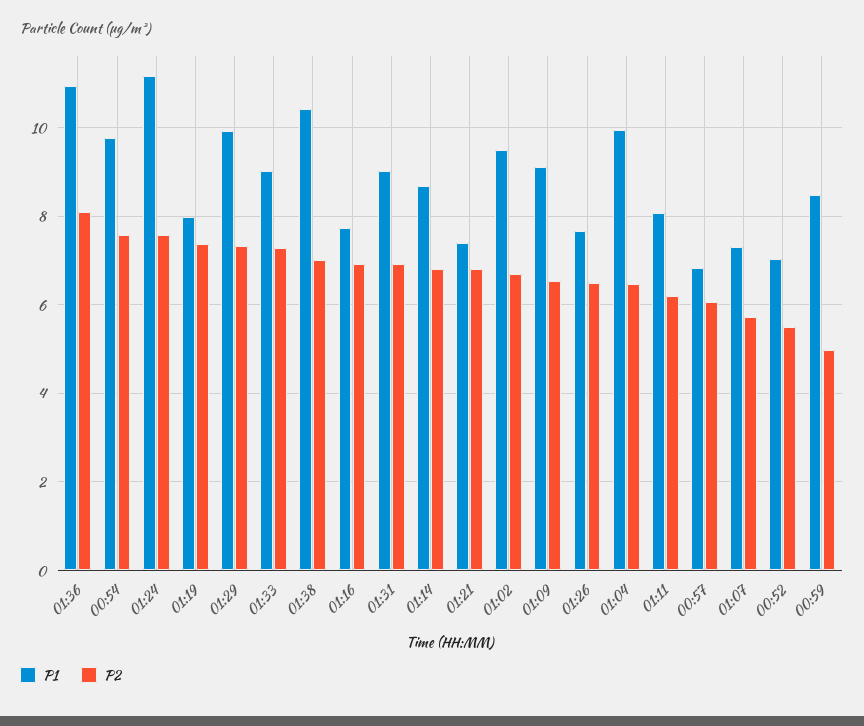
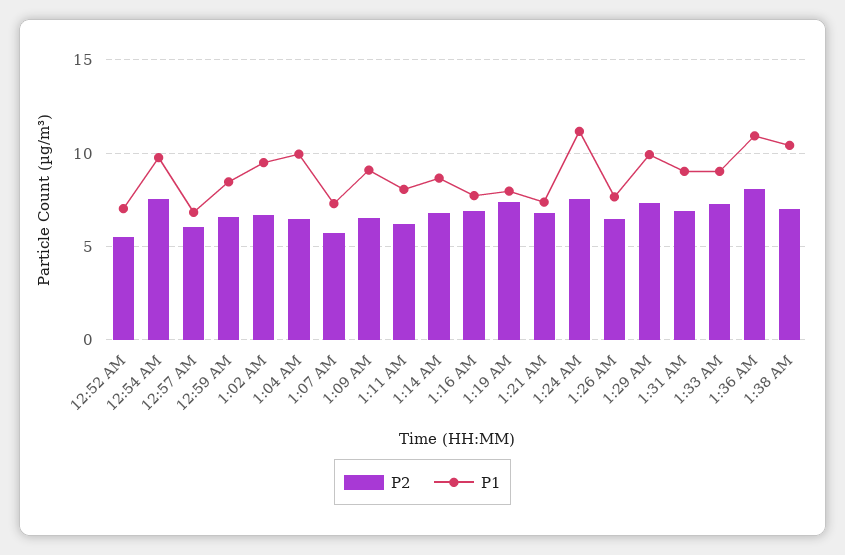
P2, 00:59: 5 -> 6.5

